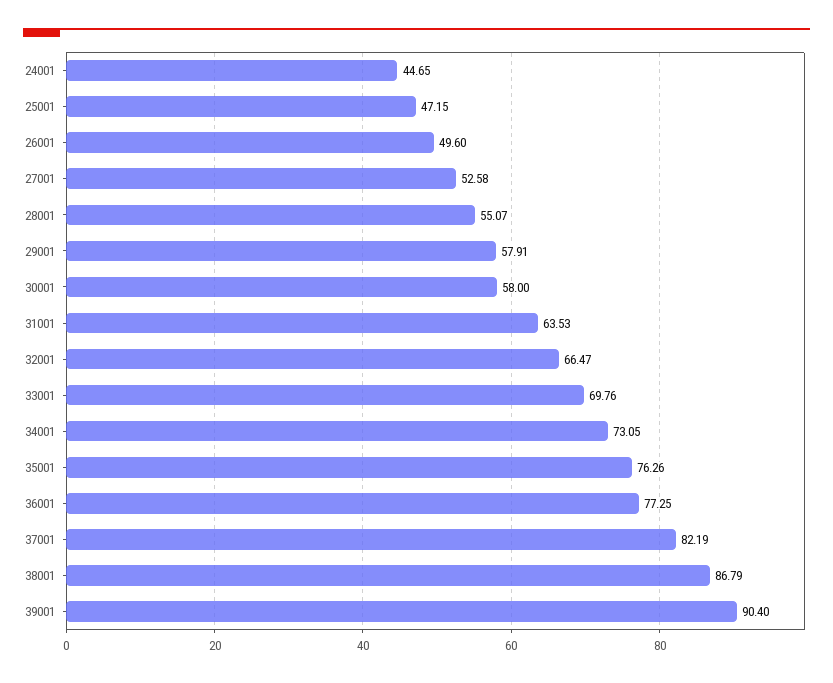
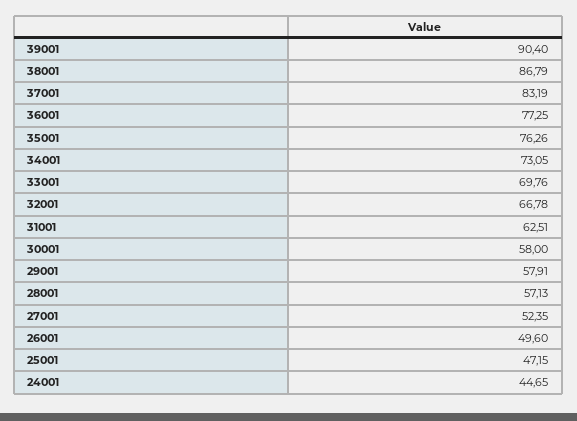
27001: 52.58 -> 52.35
28001: 55.07 -> 57.13
31001: 63.53 -> 62.51
32001: 66.47 -> 66.78
37001: 82.19 -> 83.19

